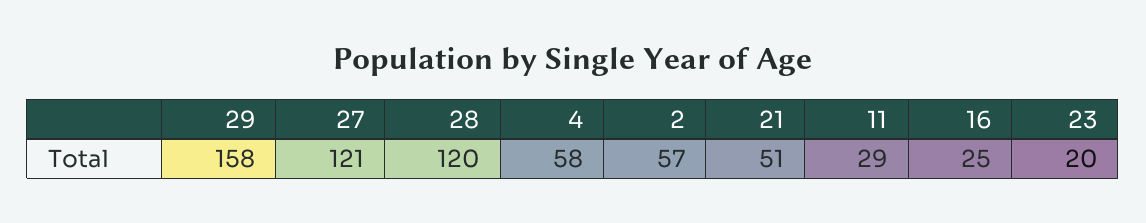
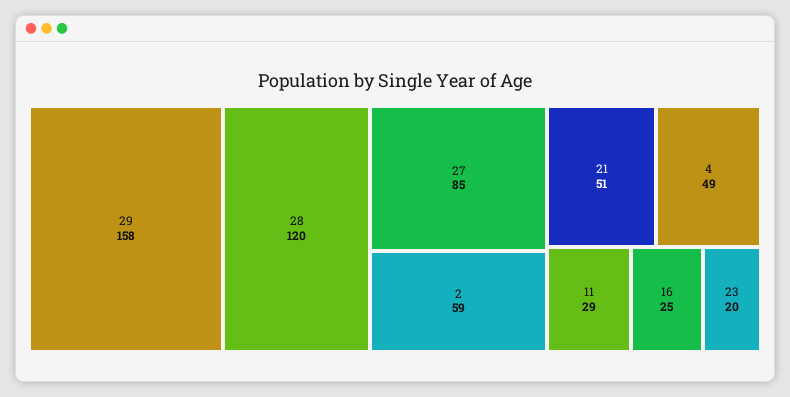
27: 121 -> 85
4: 58 -> 49
2: 57 -> 59

